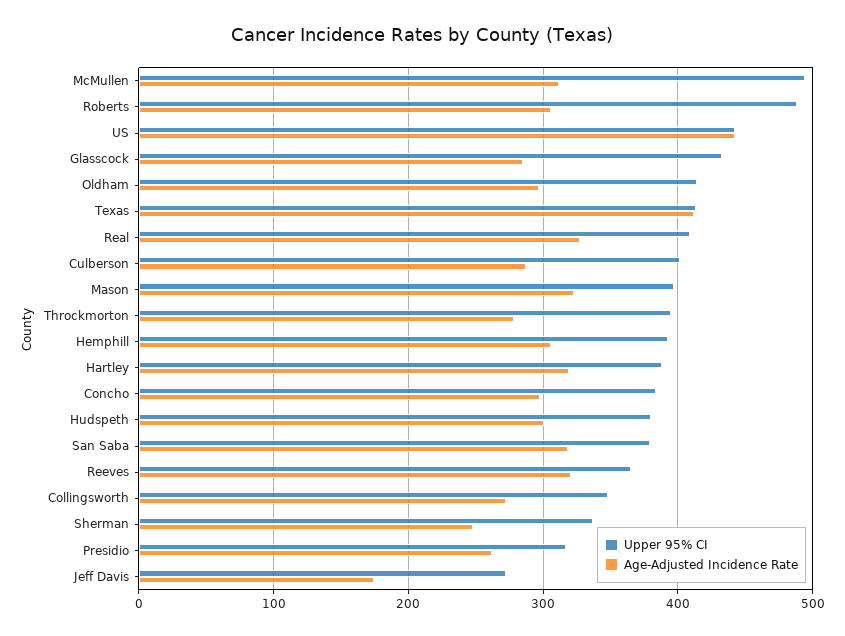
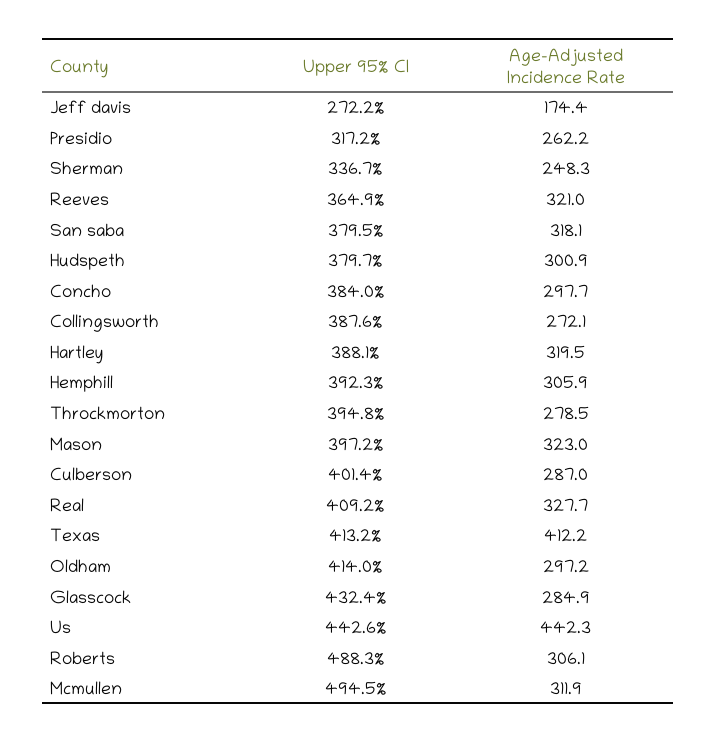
Upper 95% CI, Collingsworth: 350 -> 387.6

